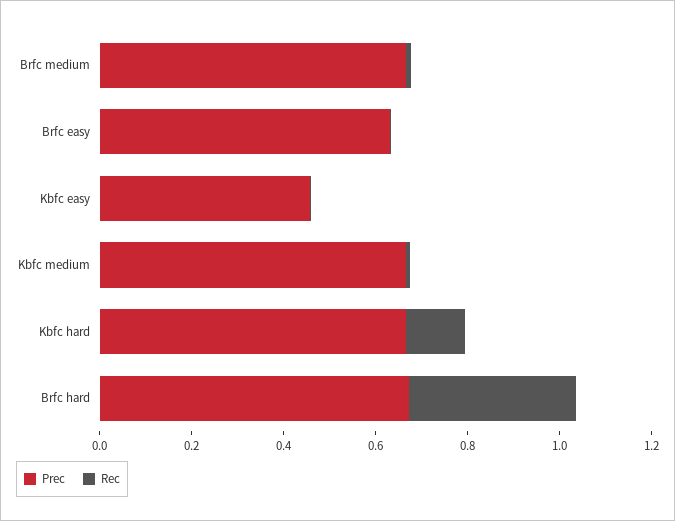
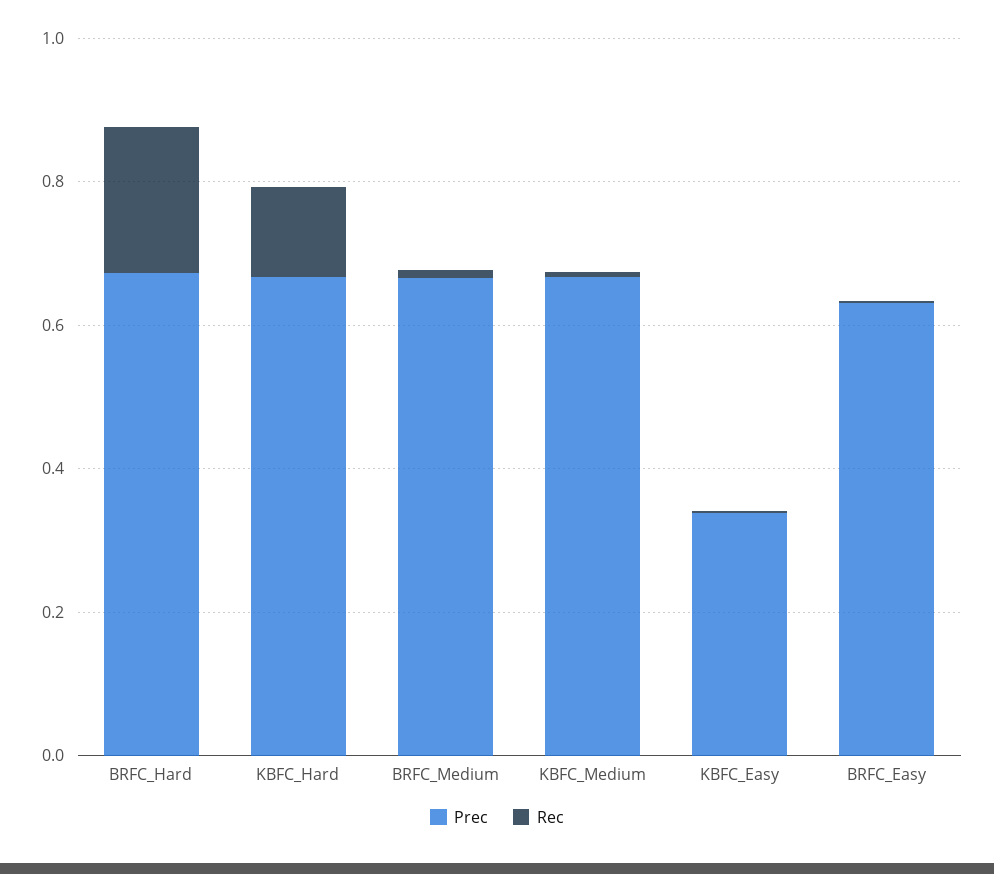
Prec, Kbfc easy: 0.45 -> 0.35
Rec, Brfc hard: 0.35 -> 0.2

